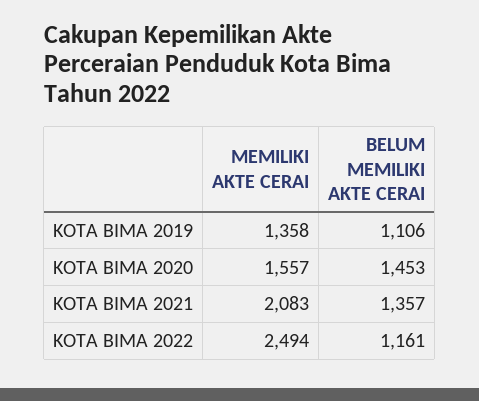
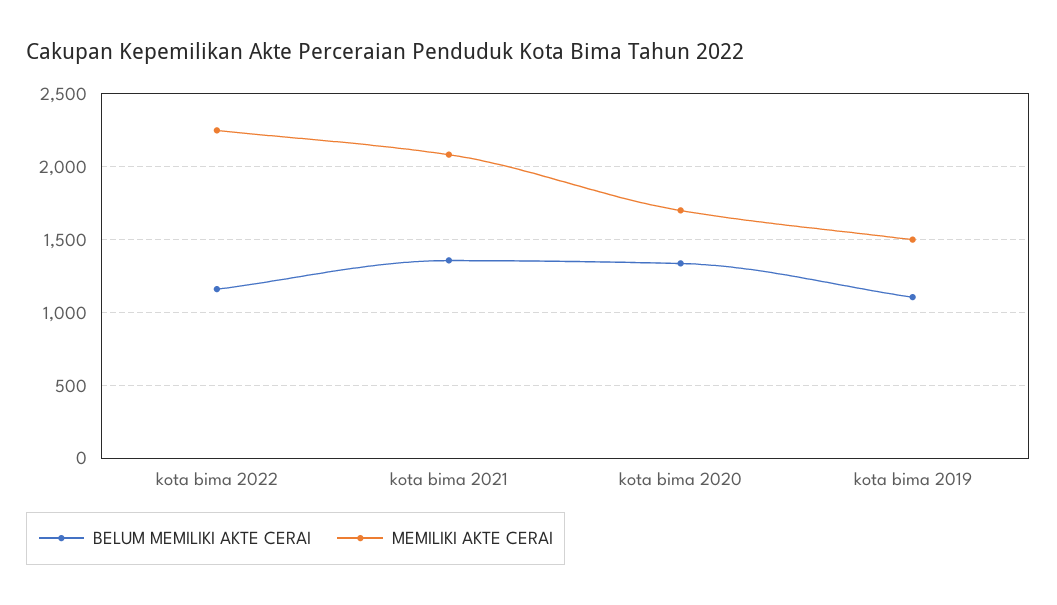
MEMILIKI AKTE CERAI, KOTA BIMA 2019: 1358 -> 1500
MEMILIKI AKTE CERAI, KOTA BIMA 2020: 1557 -> 1700
BELUM MEMILIKI AKTE CERAI, KOTA BIMA 2020: 1453 -> 1350
MEMILIKI AKTE CERAI, KOTA BIMA 2022: 2494 -> 2250

